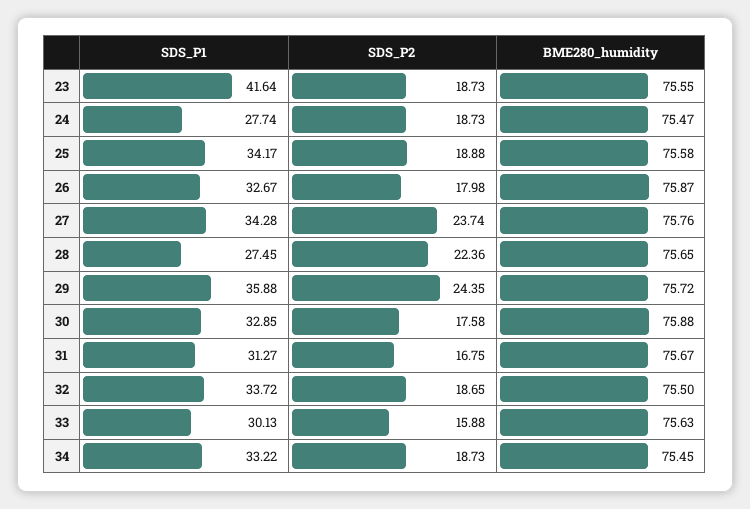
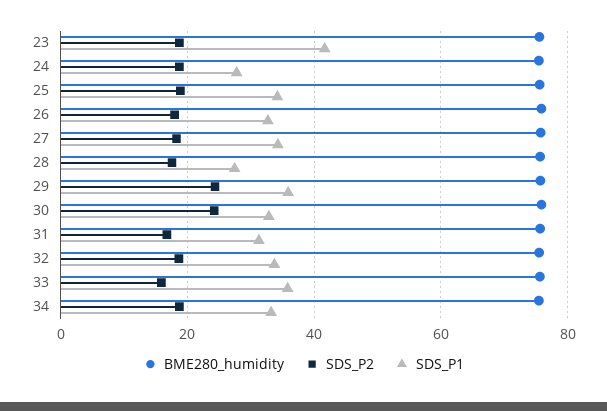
SDS_P2, 27: 23.74 -> 18
SDS_P2, 28: 22.36 -> 18
SDS_P2, 30: 17.58 -> 24
SDS_P1, 33: 30.13 -> 36

